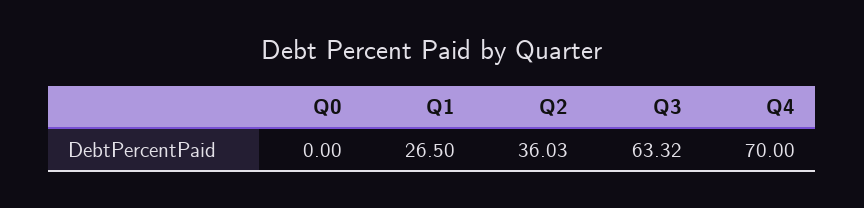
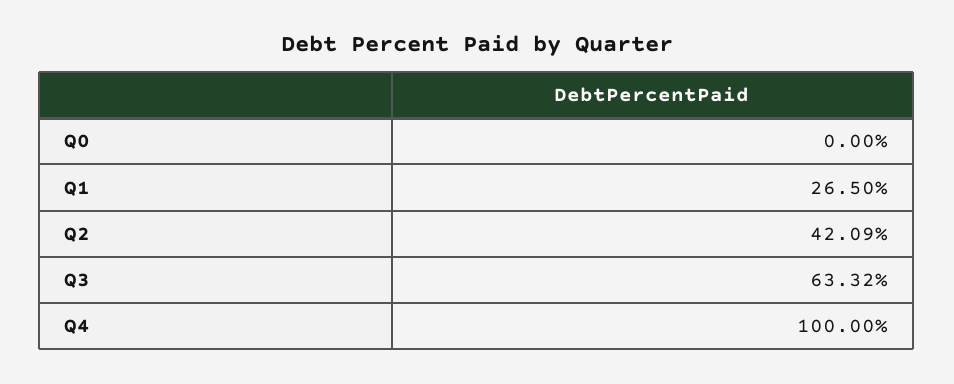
Q2: 36.03 -> 42.09
Q4: 70 -> 100

